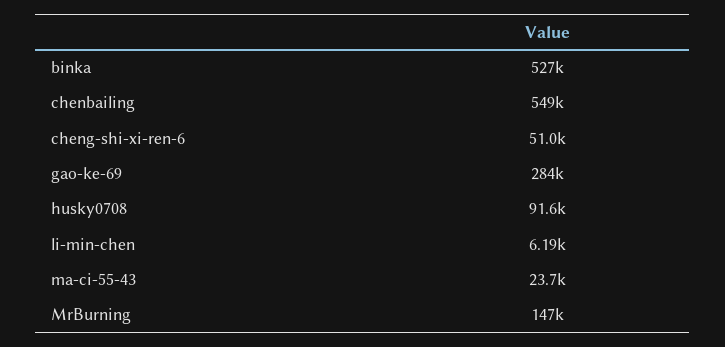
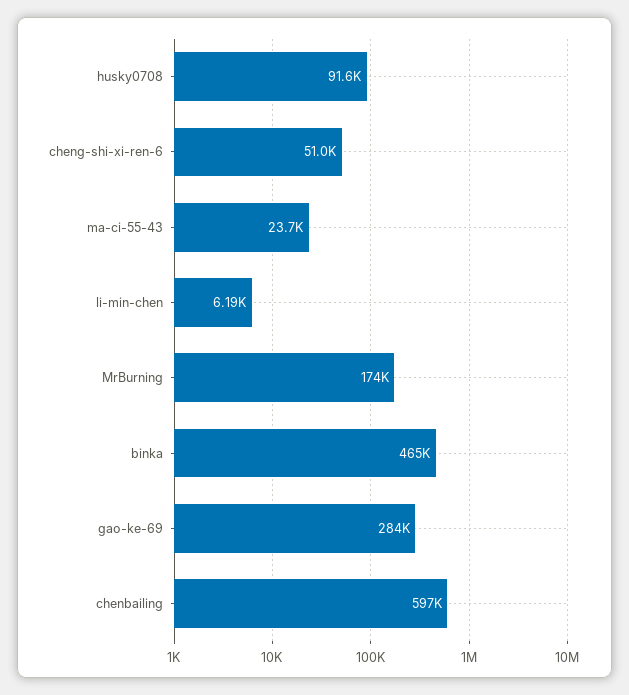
binka: 527000 -> 465000
chenbailing: 549000 -> 597000
MrBurning: 147000 -> 174000

